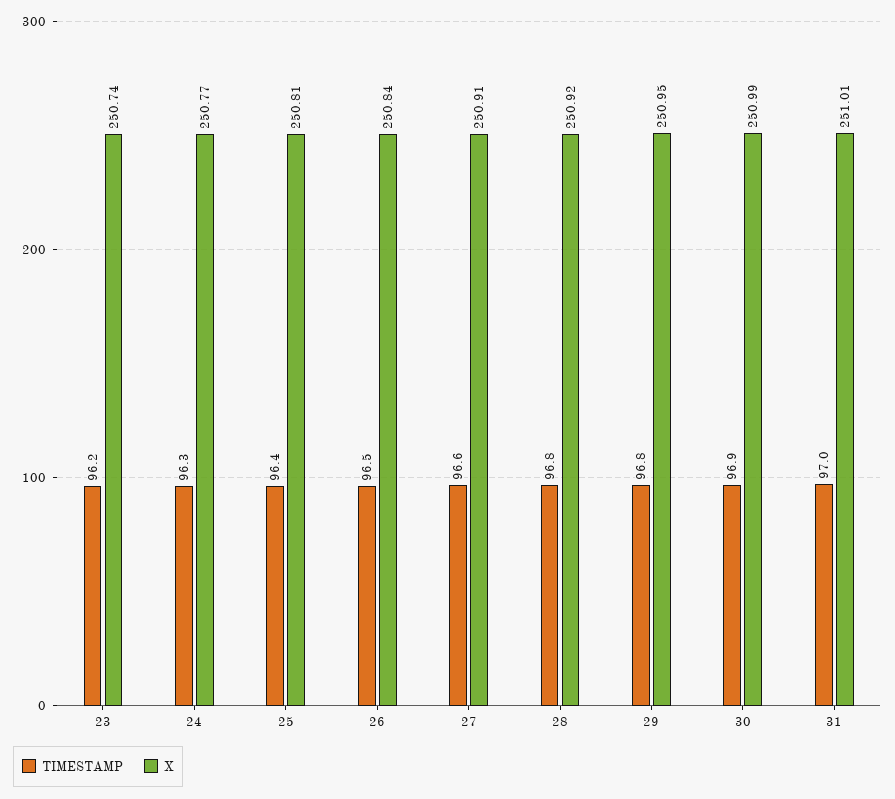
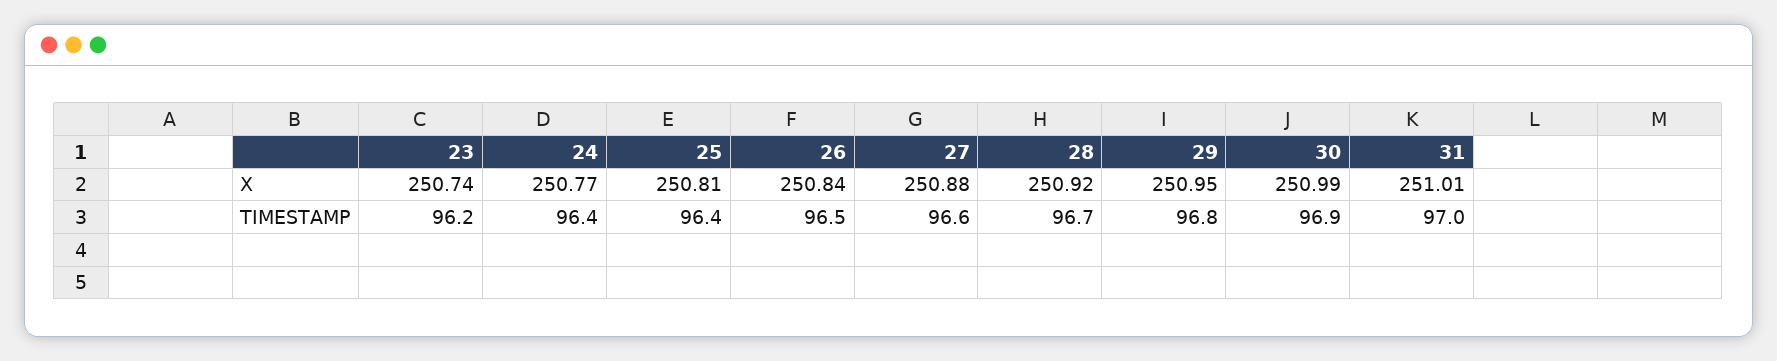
TIMESTAMP, 24: 96.3 -> 96.4
X, 27: 250.91 -> 250.88
TIMESTAMP, 28: 96.8 -> 96.7

